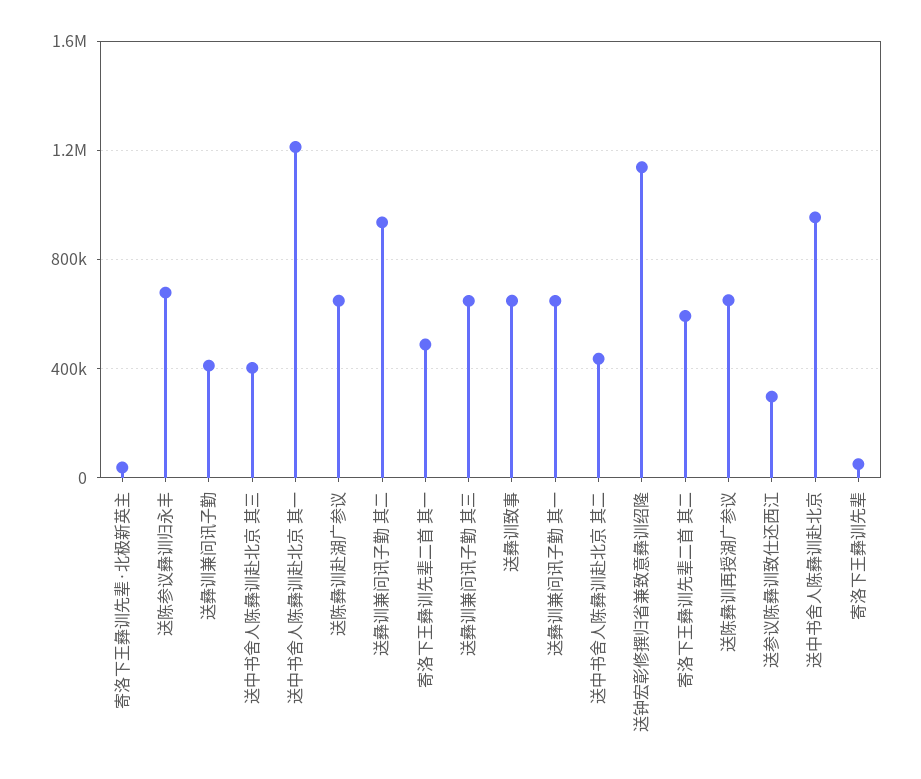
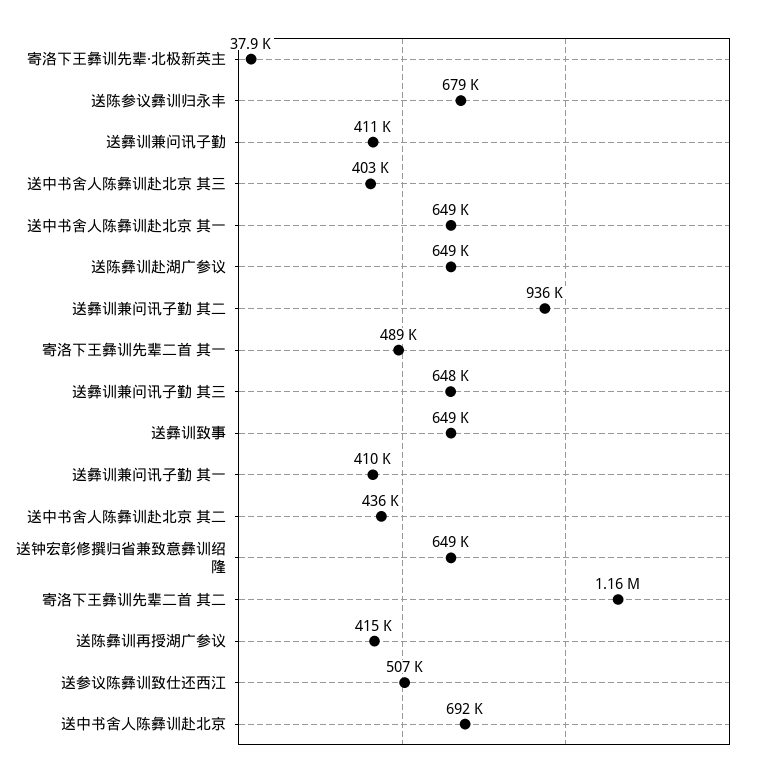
送中书舍人陈彝训赴北京 其一: 1200000 -> 649000
送彝训兼问讯子勤 其一: 650000 -> 410000
送钟宏彰修撰归省兼致意彝训绍隆: 1150000 -> 649000
寄洛下王彝训先辈二首 其二: 600000 -> 1160000
送陈彝训再授湖广参议: 650000 -> 415000
送参议陈彝训致仕还西江: 300000 -> 507000
送中书舍人陈彝训赴北京: 950000 -> 692000
寄洛下王彝训先辈: 50000 -> none

